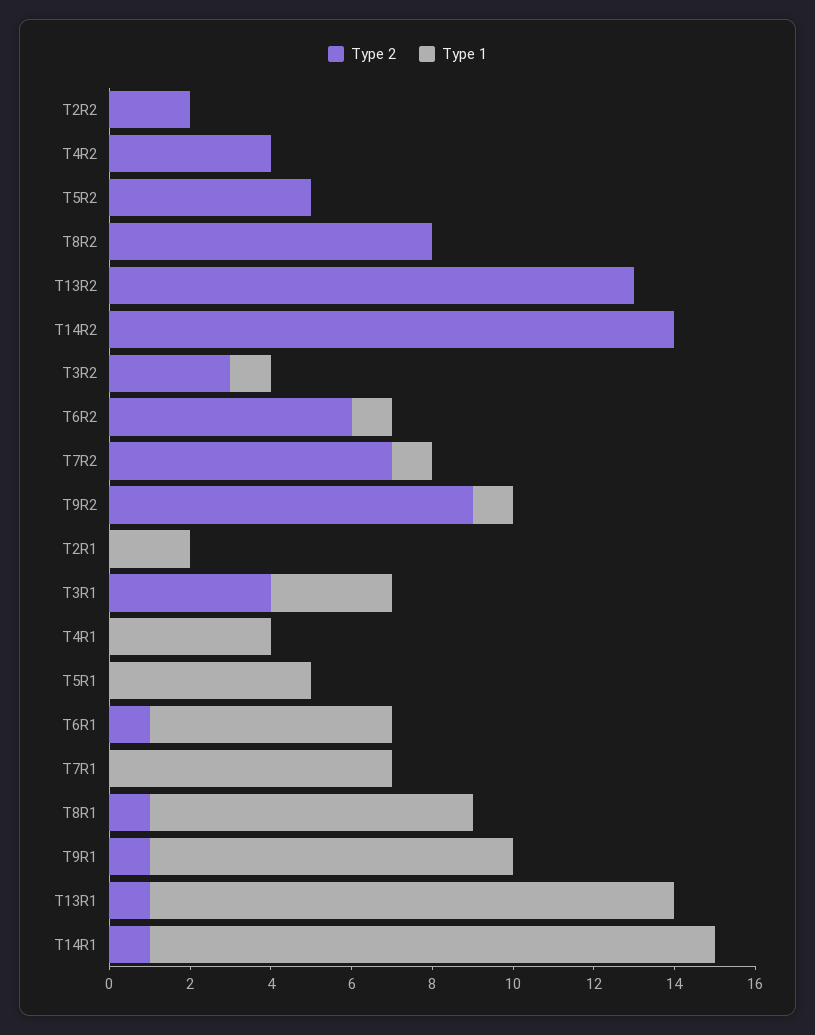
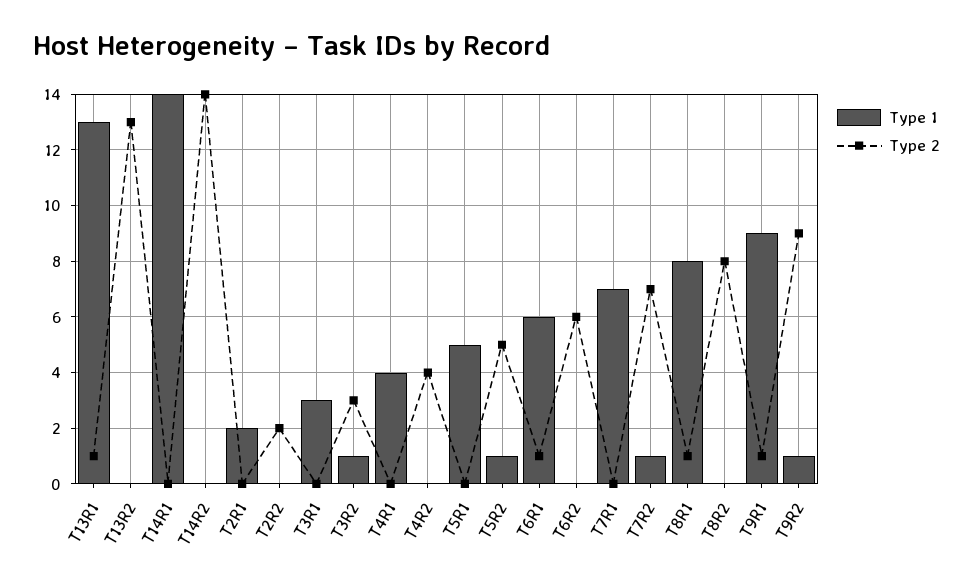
Type 1, T5R2: 0 -> 1
Type 1, T6R2: 1 -> 0
Type 2, T3R1: 4 -> 0
Type 2, T14R1: 1 -> 0

